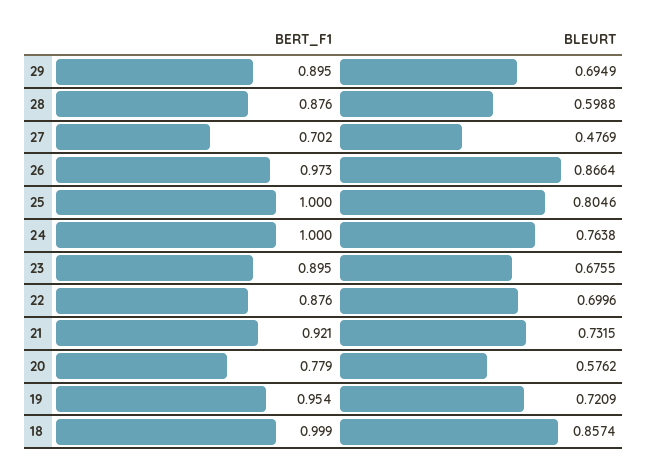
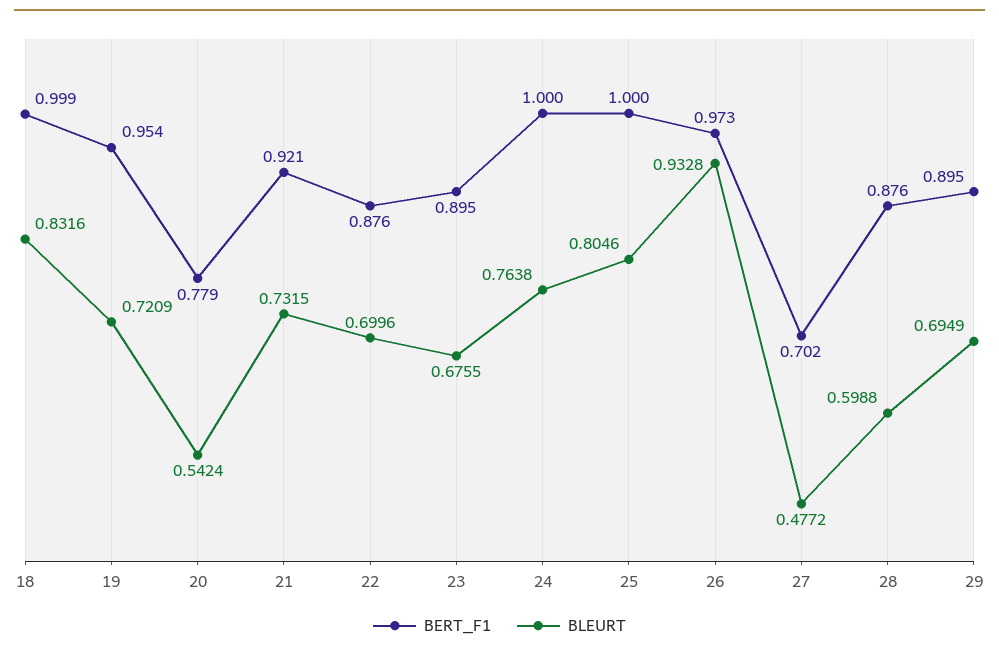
BLEURT, 27: 0.4769 -> 0.4772
BLEURT, 26: 0.8664 -> 0.9328
BLEURT, 20: 0.5762 -> 0.5424
BLEURT, 18: 0.8574 -> 0.8316

